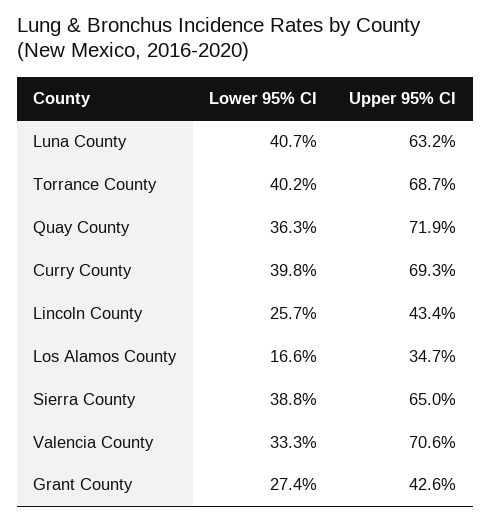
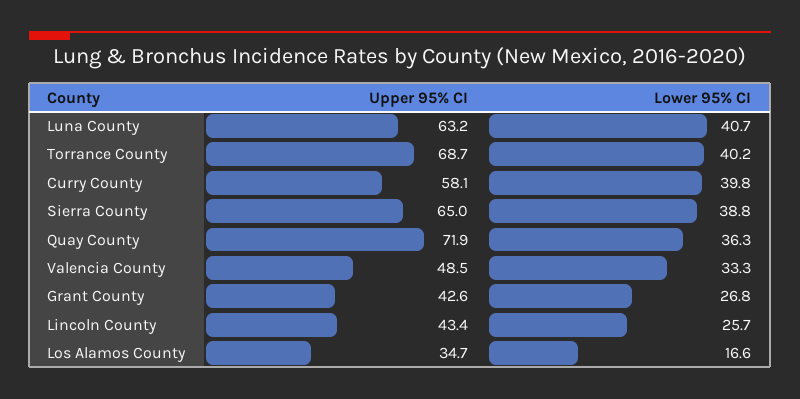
Upper 95% CI, Curry County: 69.3 -> 58.1
Upper 95% CI, Valencia County: 70.6 -> 48.5
Lower 95% CI, Grant County: 27.4 -> 26.8

